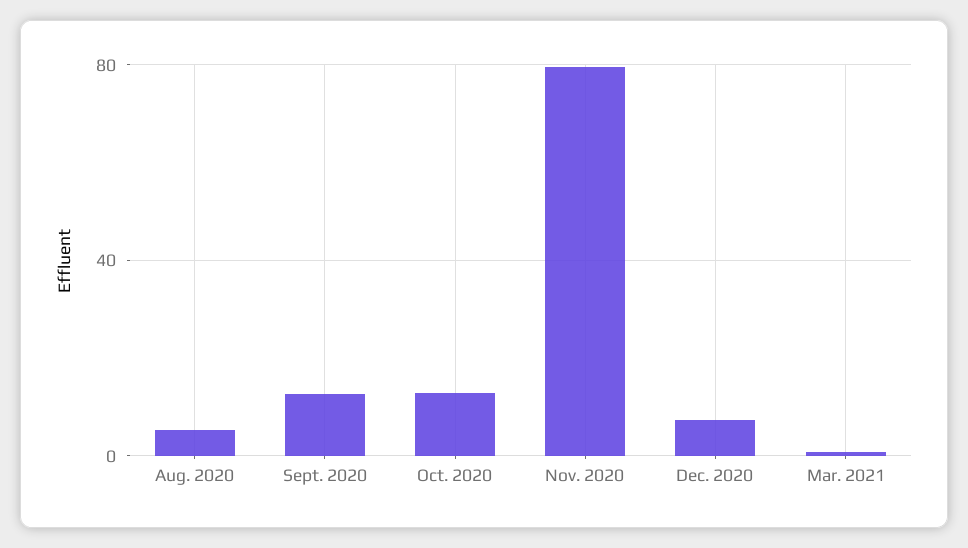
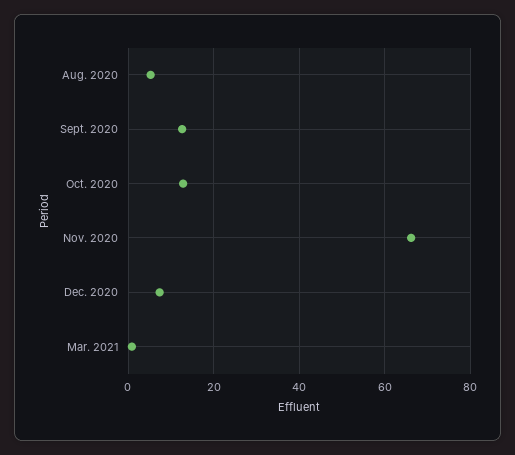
Nov. 2020: 80 -> 66

